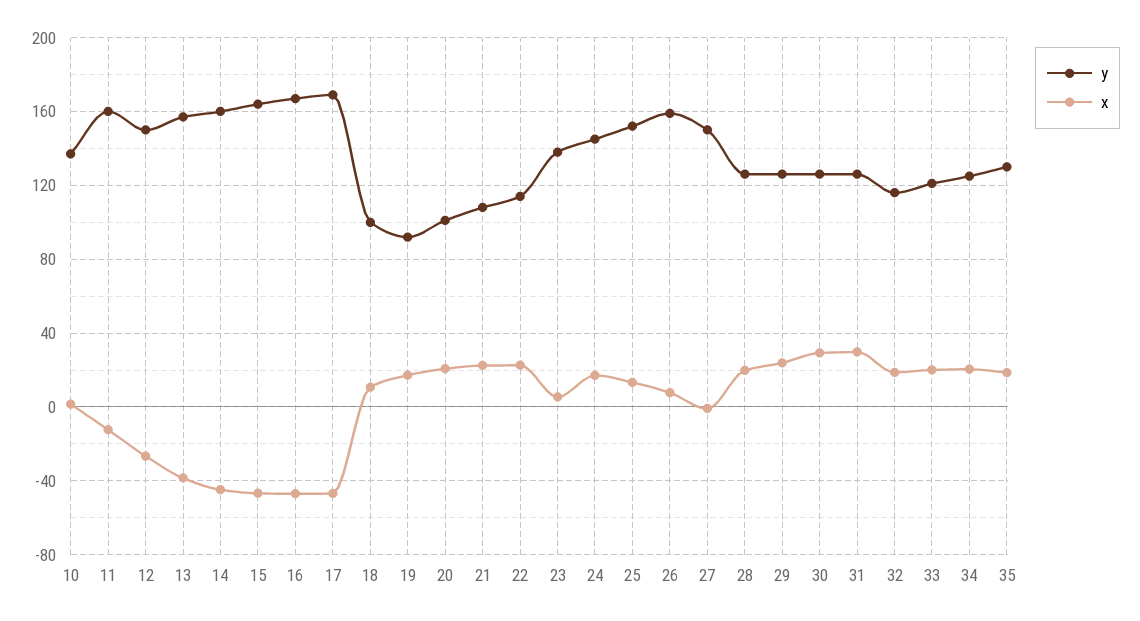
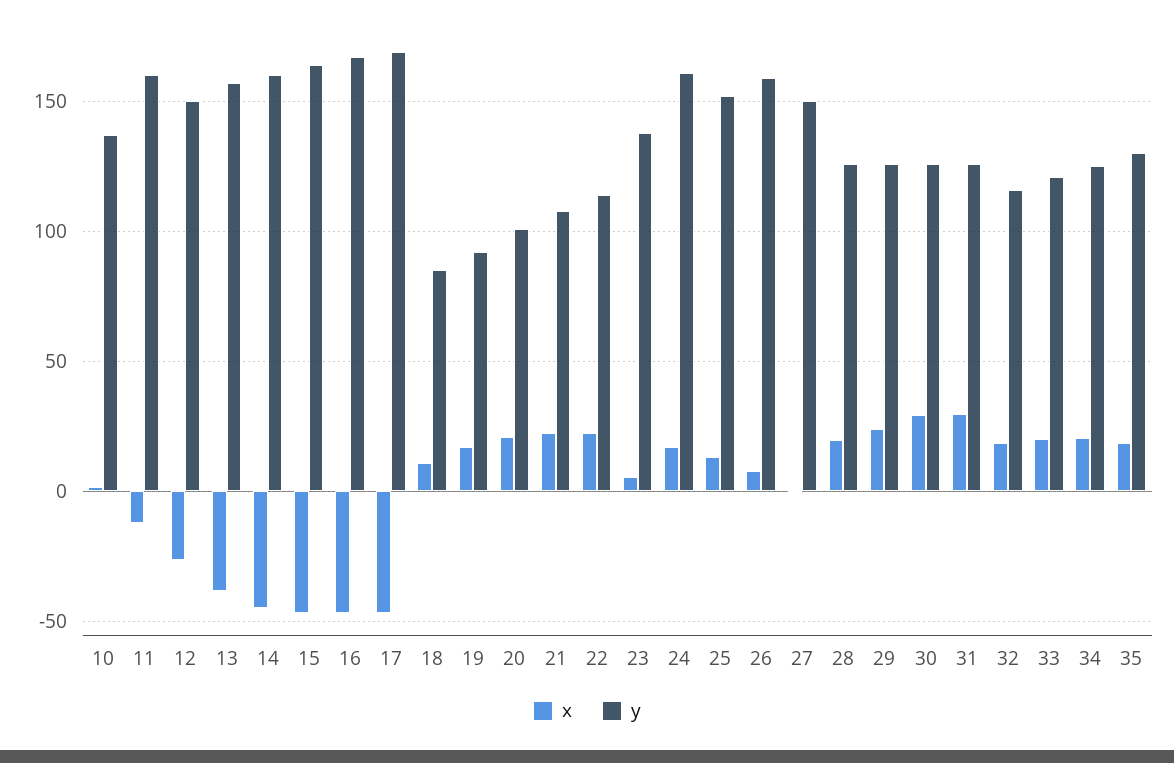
y, 18: 100 -> 85
y, 24: 145 -> 160

